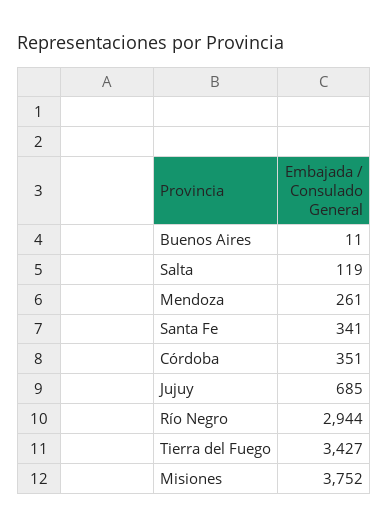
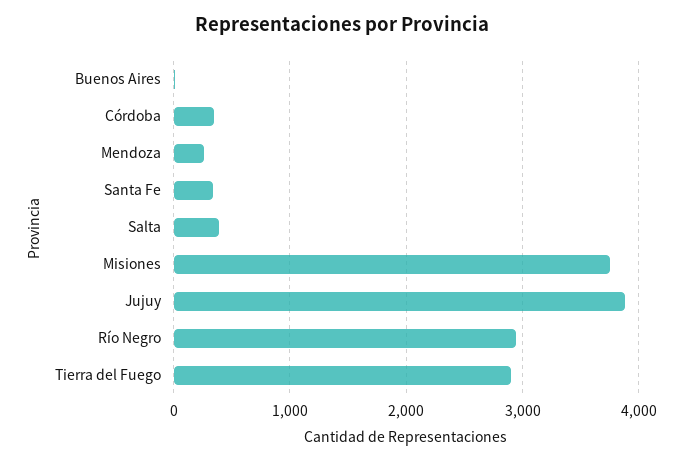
Salta: 119 -> 400
Jujuy: 685 -> 3900
Tierra del Fuego: 3427 -> 2900

